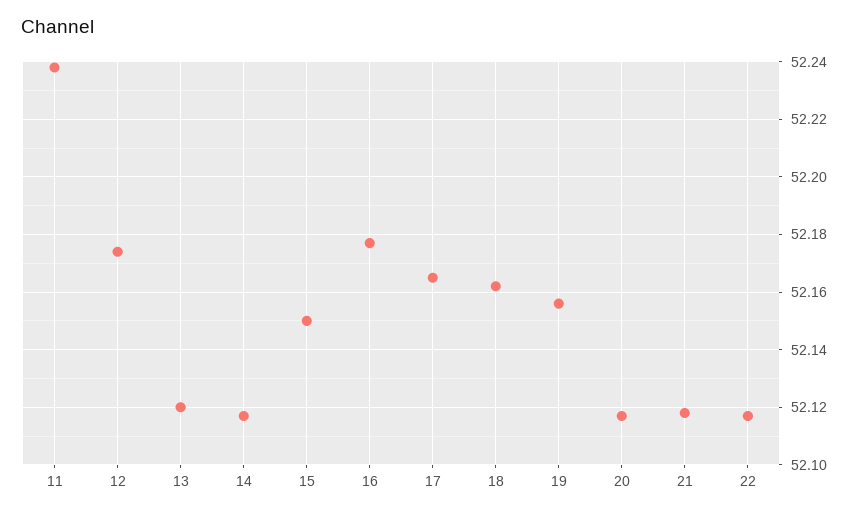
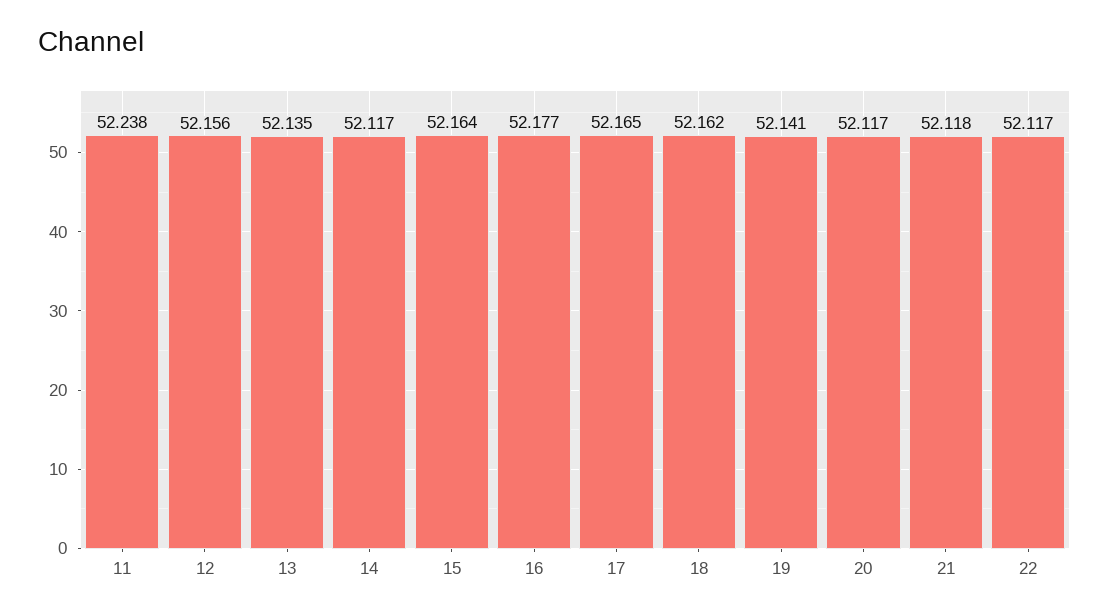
12: 52.175 -> 52.156
13: 52.12 -> 52.135
15: 52.15 -> 52.164
19: 52.155 -> 52.141

